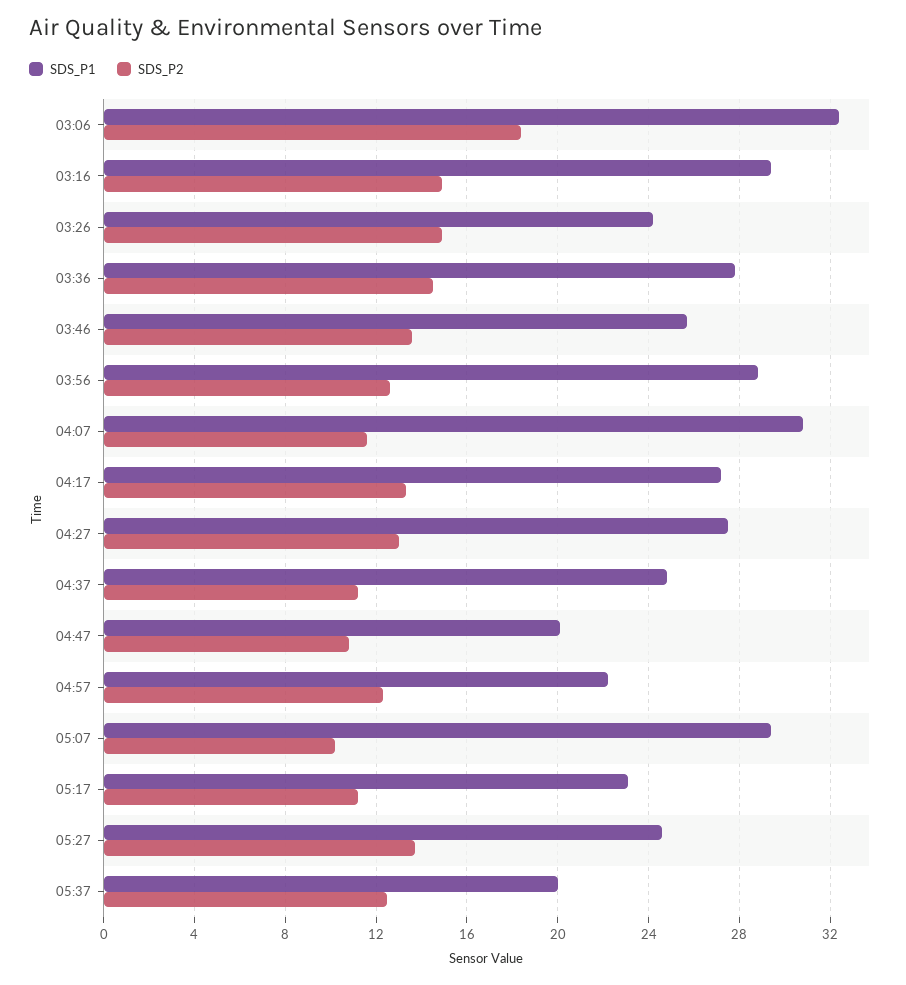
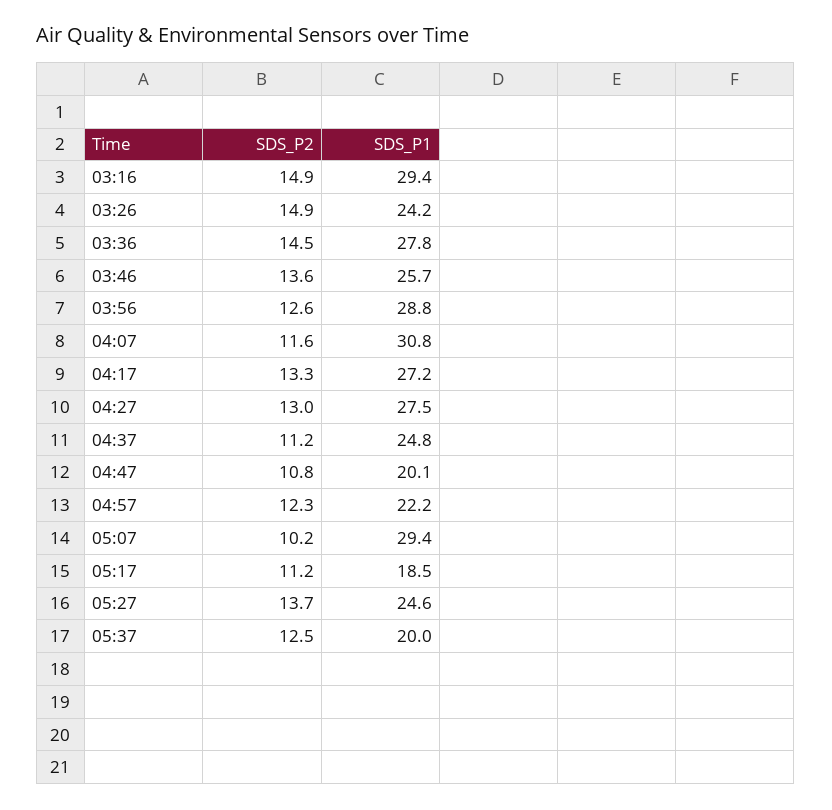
SDS_P1, 03:06: 32.5 -> none
SDS_P2, 03:06: 18.5 -> none
SDS_P1, 05:17: 23 -> 18.5

